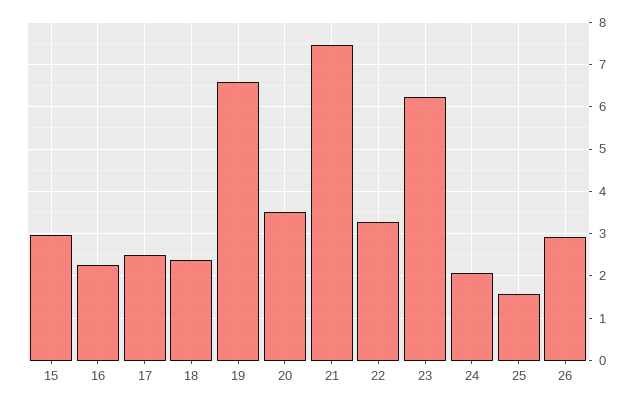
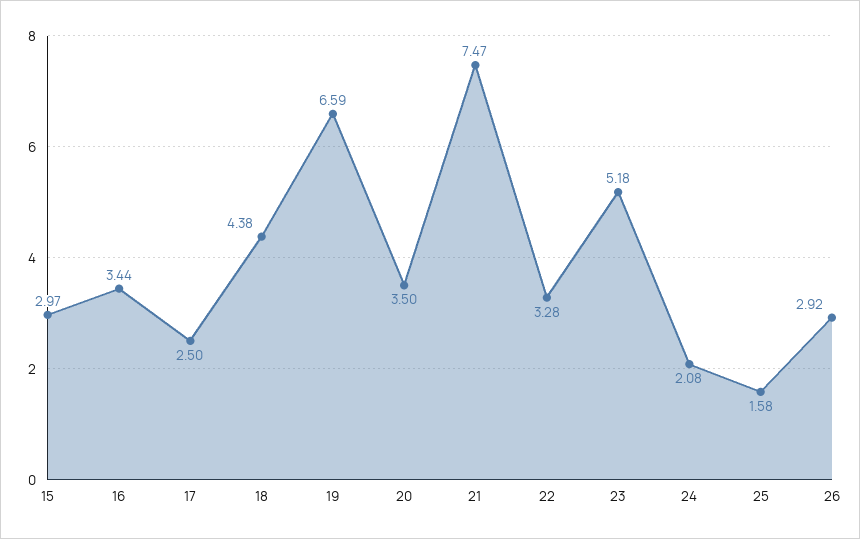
16: 2.2 -> 3.44
18: 2.4 -> 4.38
23: 6.2 -> 5.18

